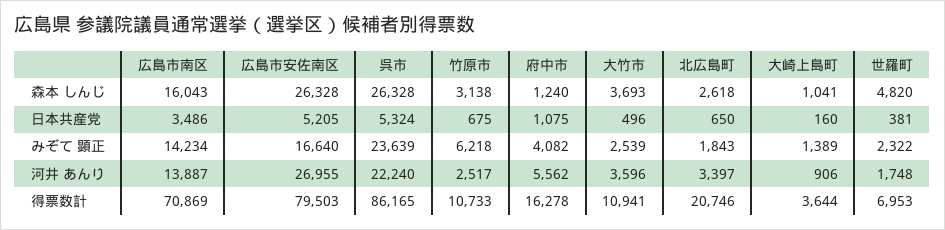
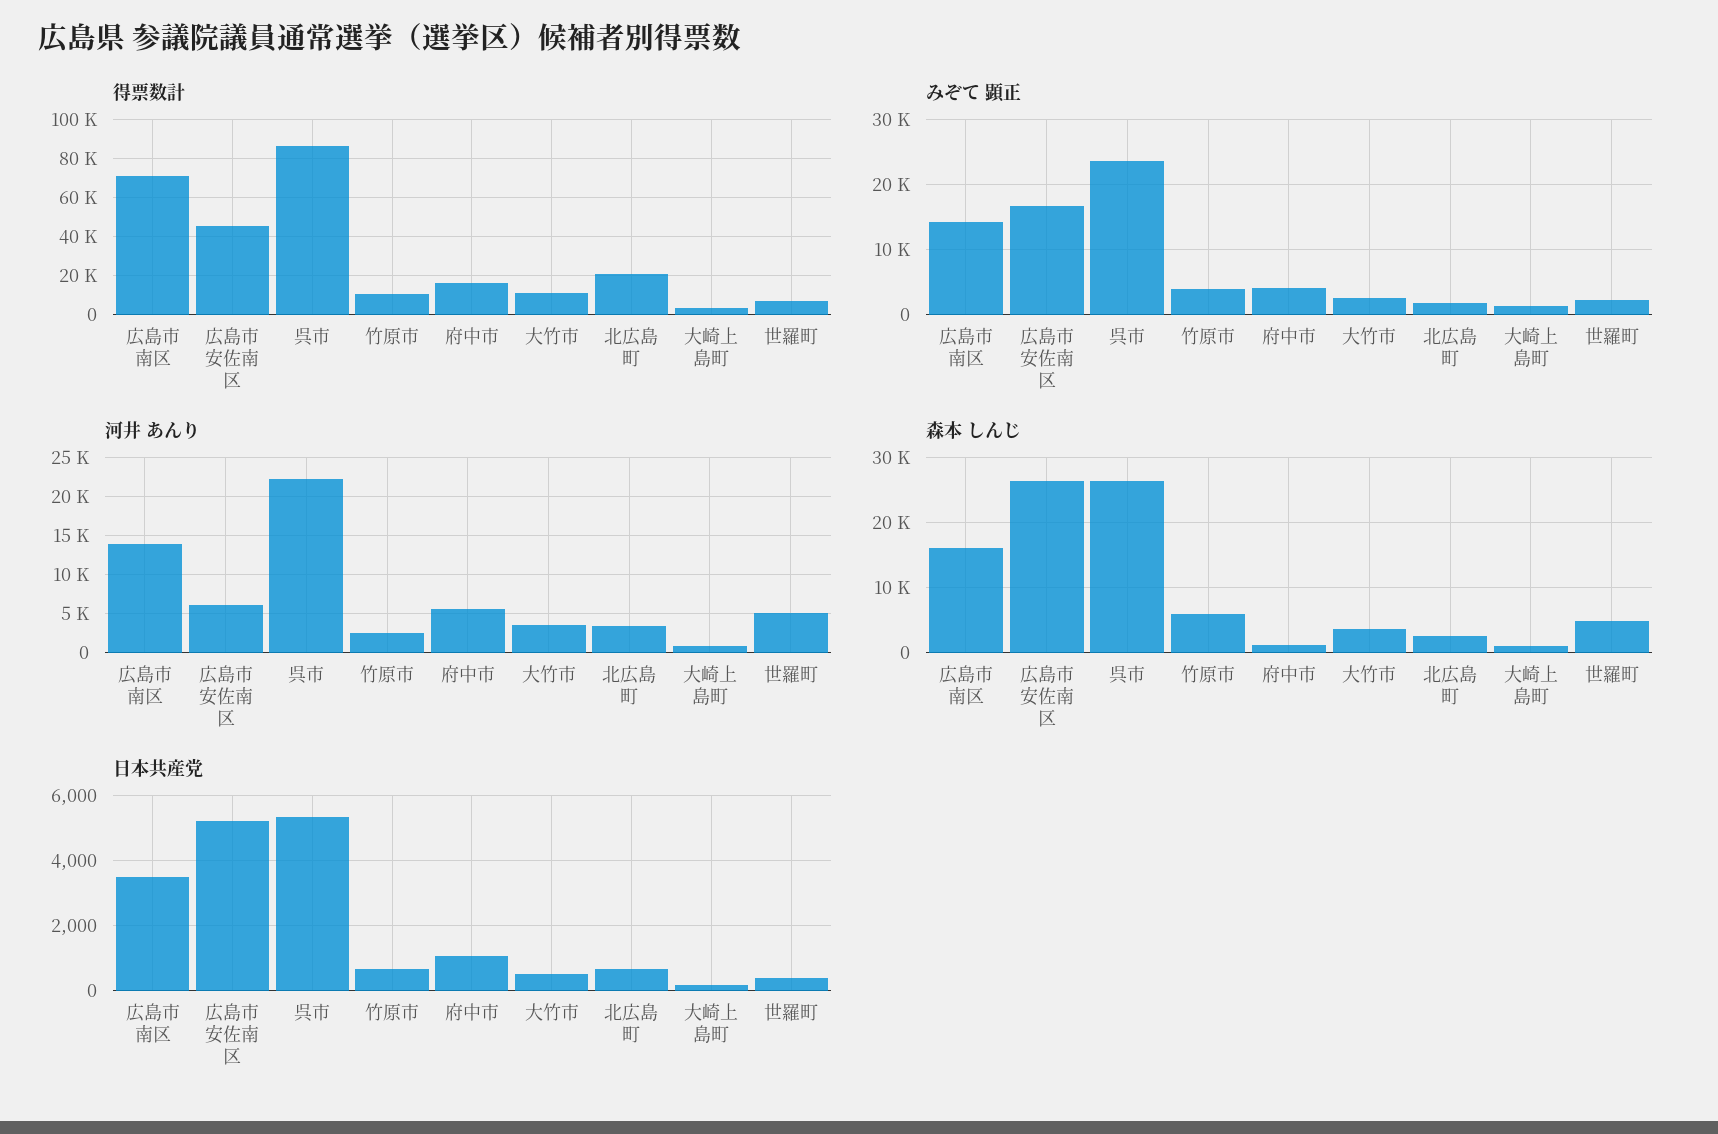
森本 しんじ, 竹原市: 3138 -> 6000
みぞて 顕正, 竹原市: 6218 -> 4000
河井 あんり, 広島市安佐南区: 26955 -> 6000
河井 あんり, 世羅町: 1748 -> 5000
得票数計, 広島市安佐南区: 79503 -> 45000

